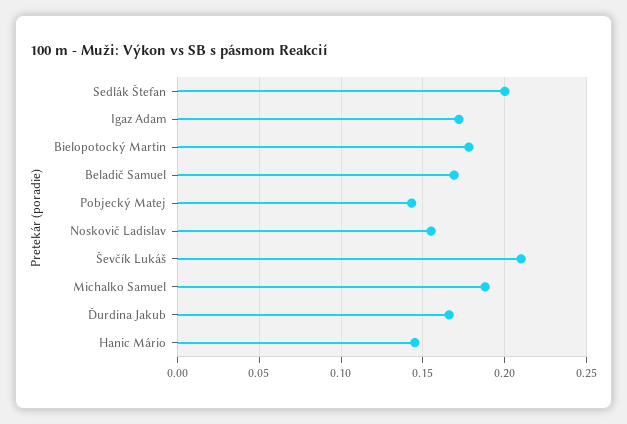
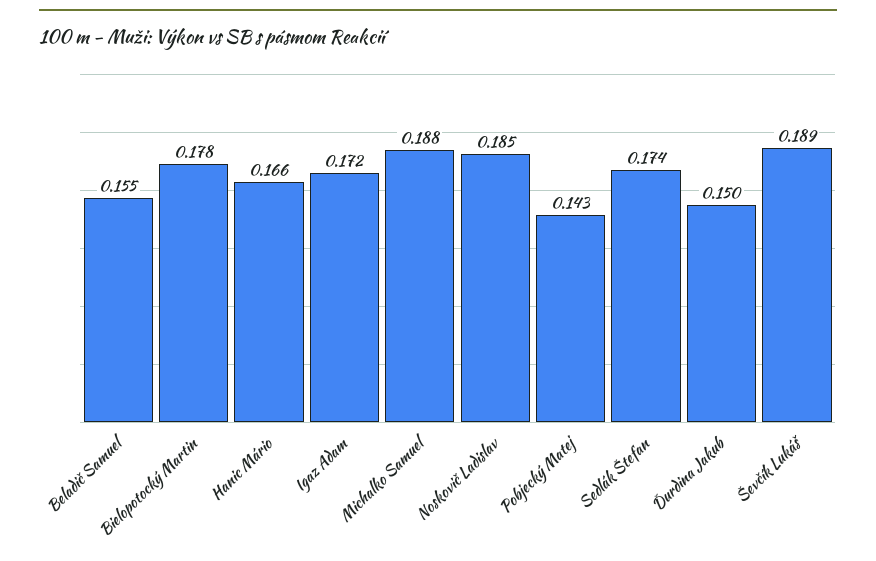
Sedlák Štefan: 0.2 -> 0.174
Beladič Samuel: 0.17 -> 0.155
Noskovič Ladislav: 0.155 -> 0.185
Ševčík Lukáš: 0.21 -> 0.189
Ďurdina Jakub: 0.165 -> 0.15
Hanic Mário: 0.145 -> 0.166

